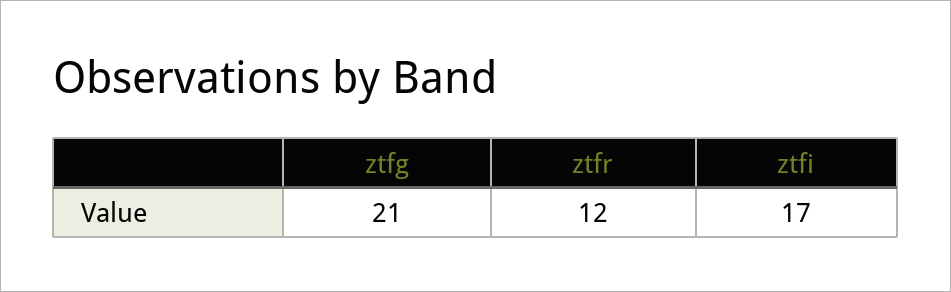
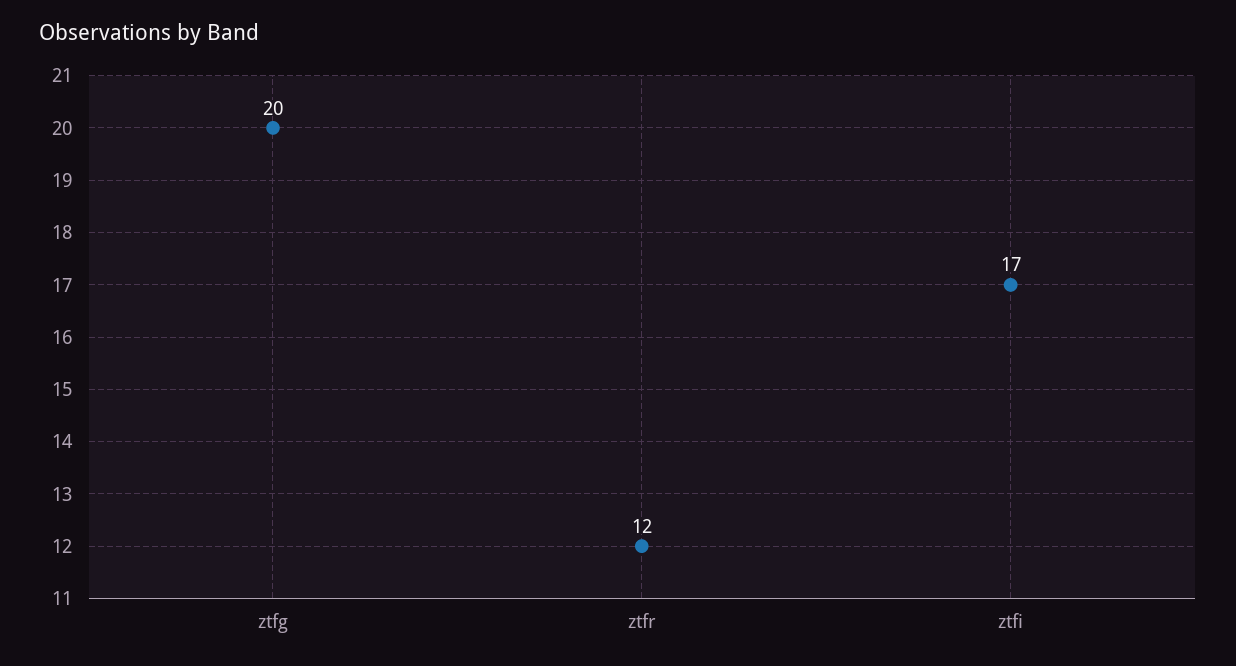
ztfg: 21 -> 20

